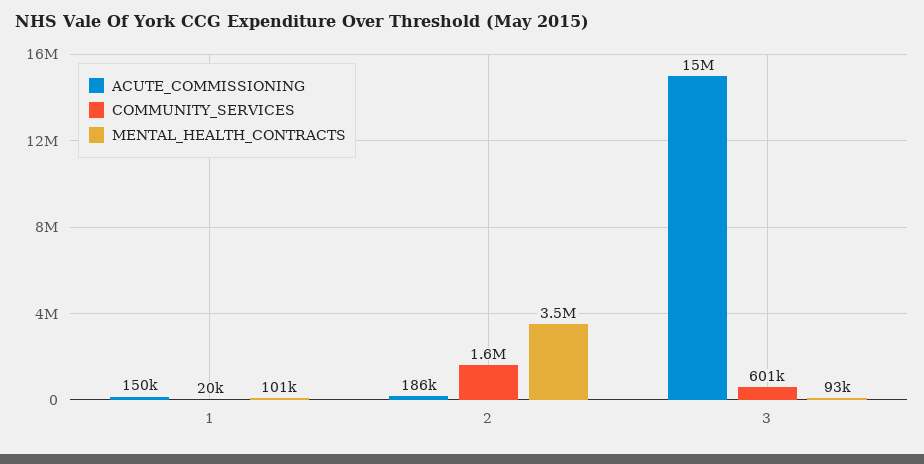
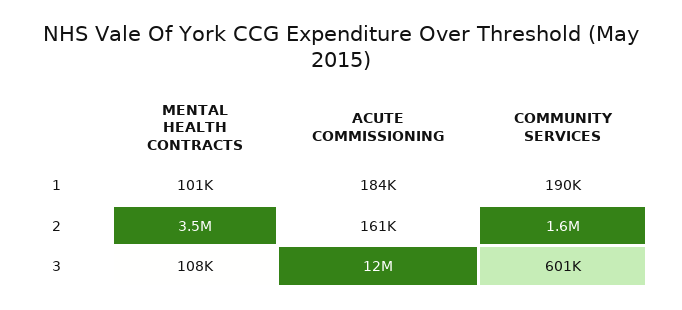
ACUTE_COMMISSIONING, 1: 150000 -> 184000
COMMUNITY_SERVICES, 1: 20000 -> 190000
ACUTE_COMMISSIONING, 2: 186000 -> 161000
ACUTE_COMMISSIONING, 3: 15000000 -> 12000000
MENTAL_HEALTH_CONTRACTS, 3: 93000 -> 108000

